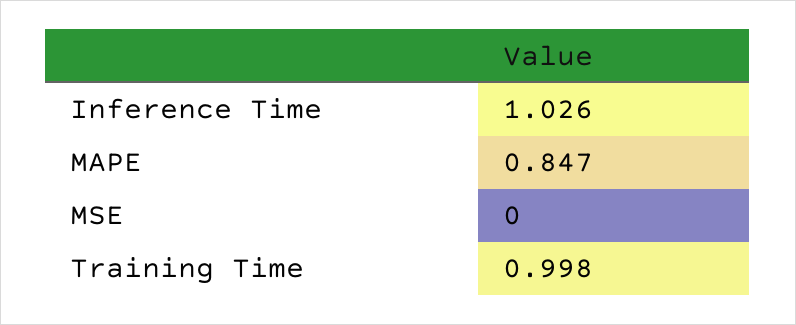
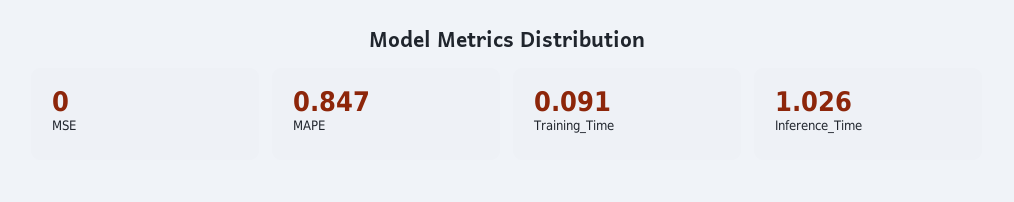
Training Time: 0.998 -> 0.091

